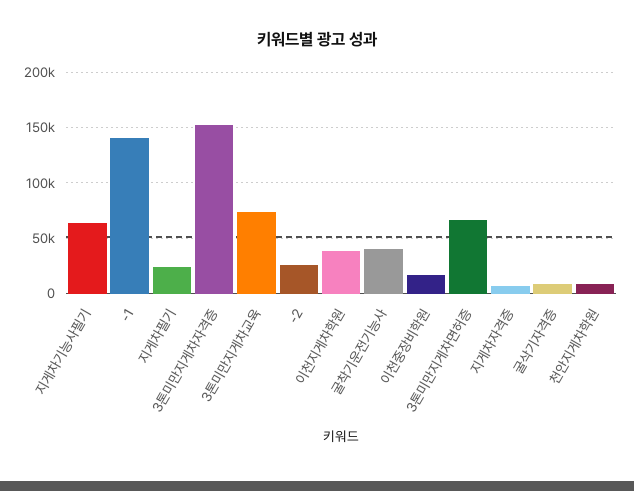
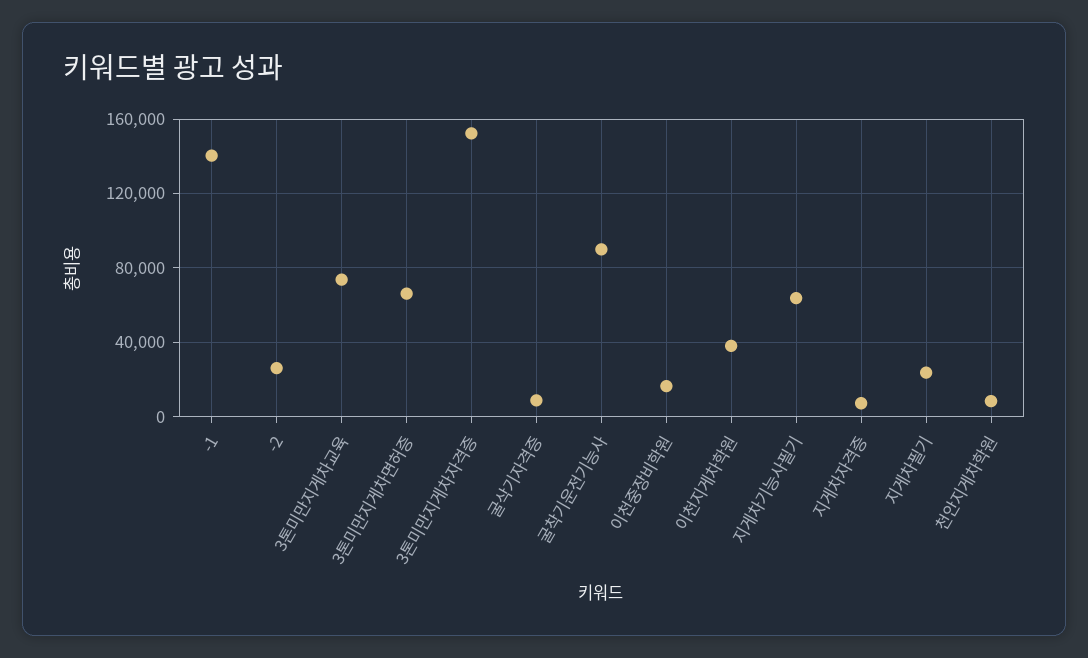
굴착기운전기능사: 40000 -> 90000

